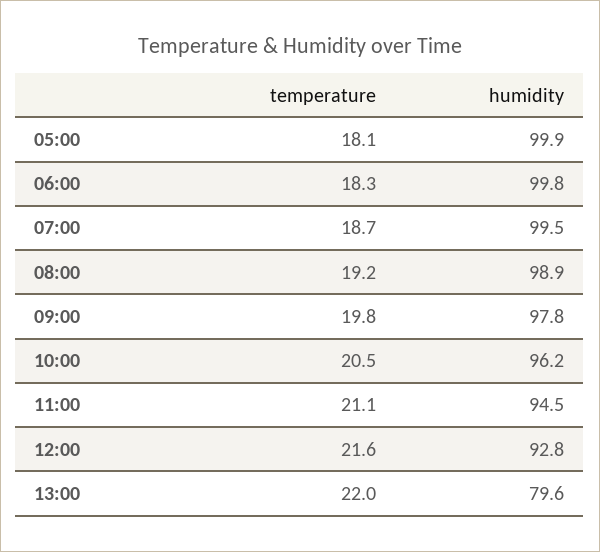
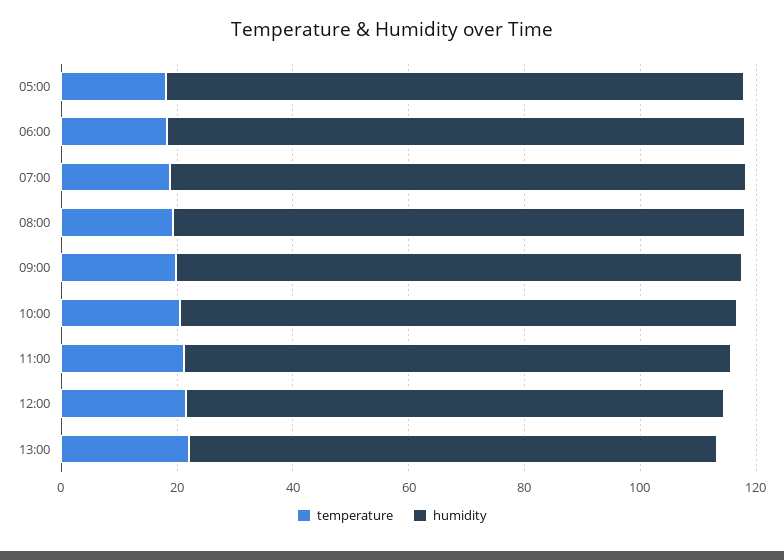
humidity, 13:00: 79.6 -> 90

